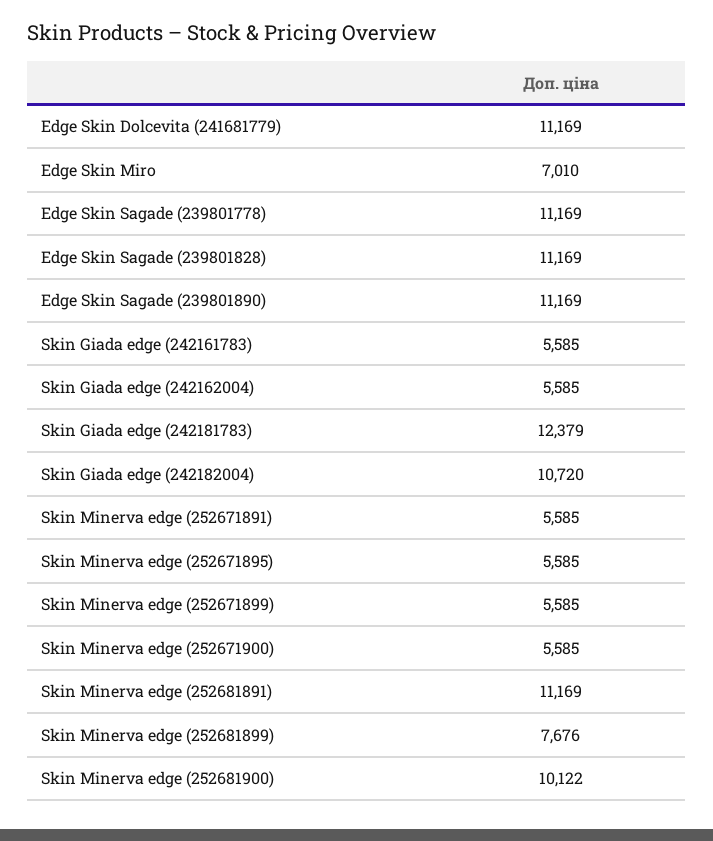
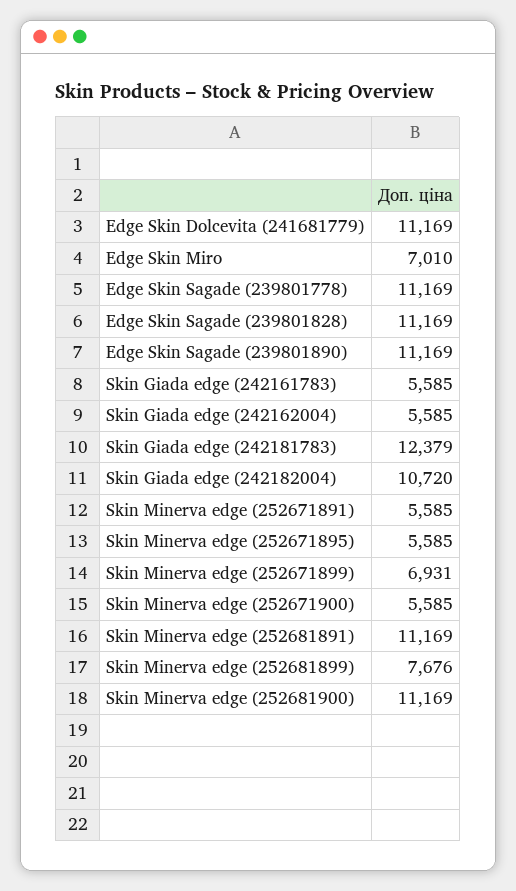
Skin Minerva edge (252671899): 5585 -> 6931
Skin Minerva edge (252681900): 10122 -> 11169

